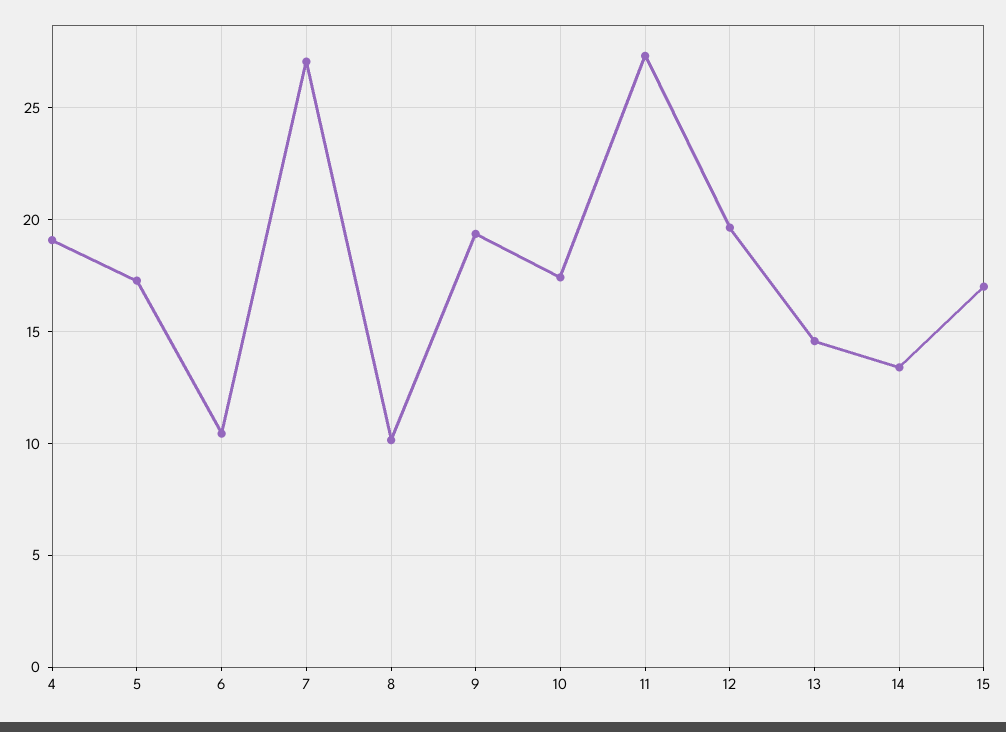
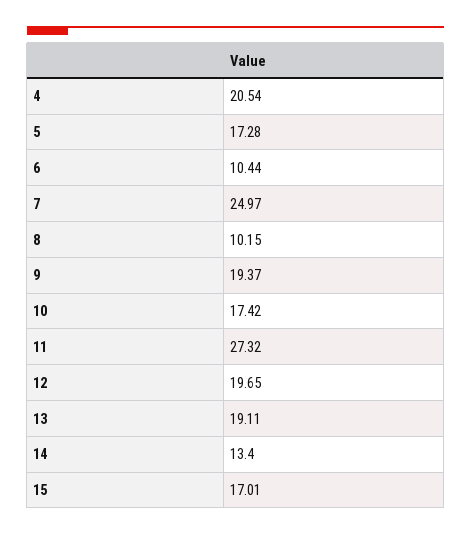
4: 19 -> 20.54
7: 27 -> 24.97
13: 14.5 -> 19.11

